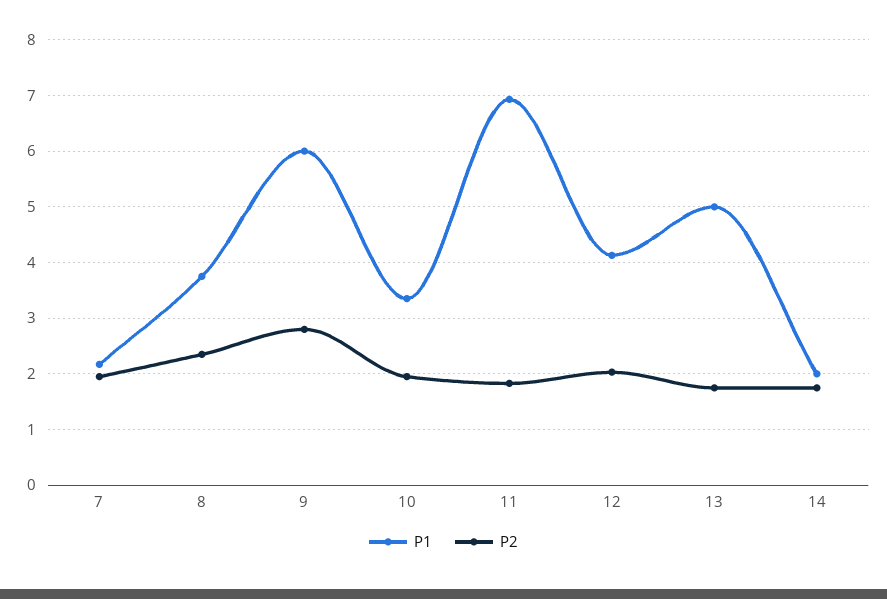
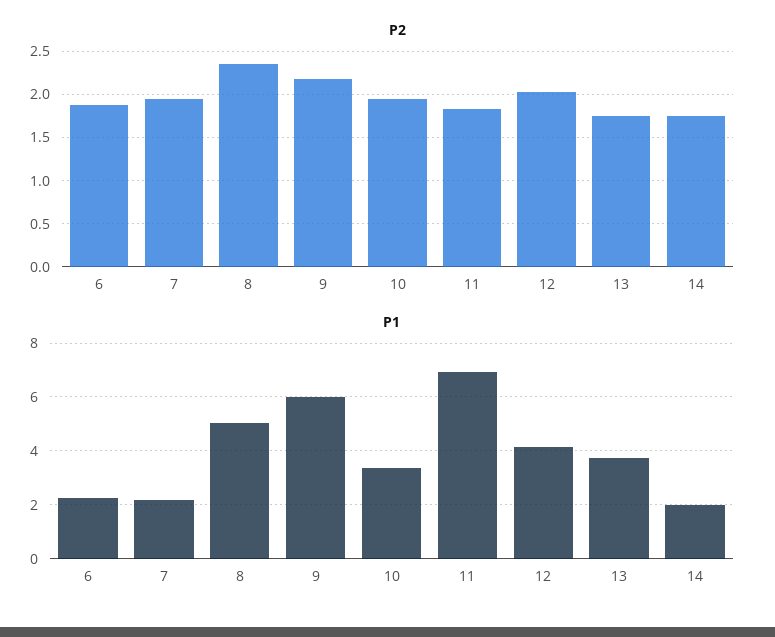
P1, 8: 3.8 -> 5
P2, 9: 2.8 -> 2.2
P1, 13: 5 -> 3.75
P2, 6: none -> 1.9
P1, 6: none -> 2.25

